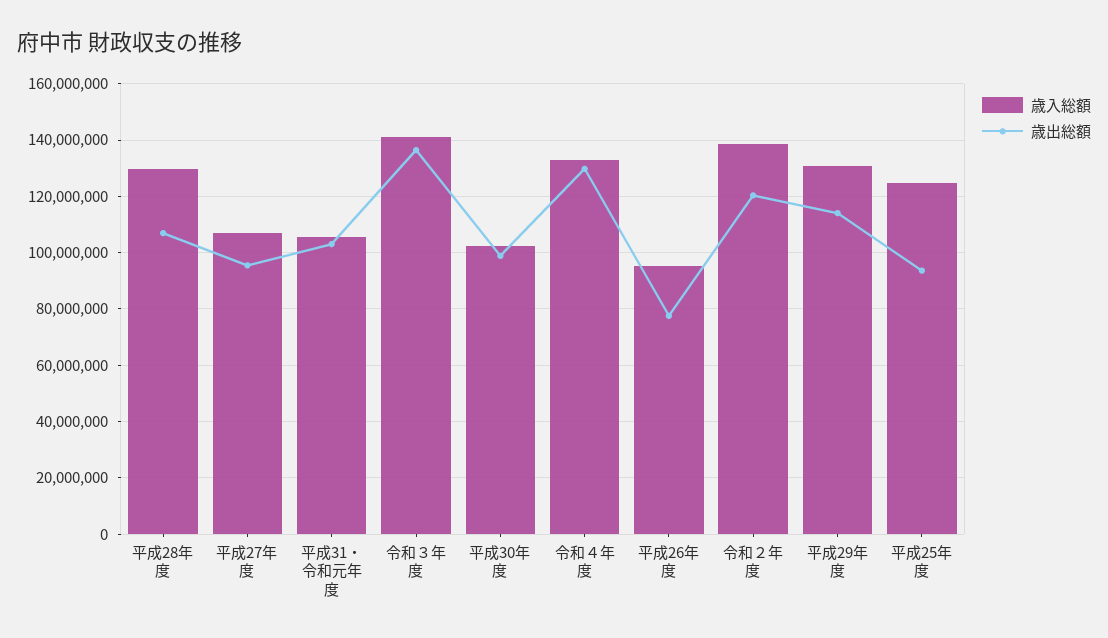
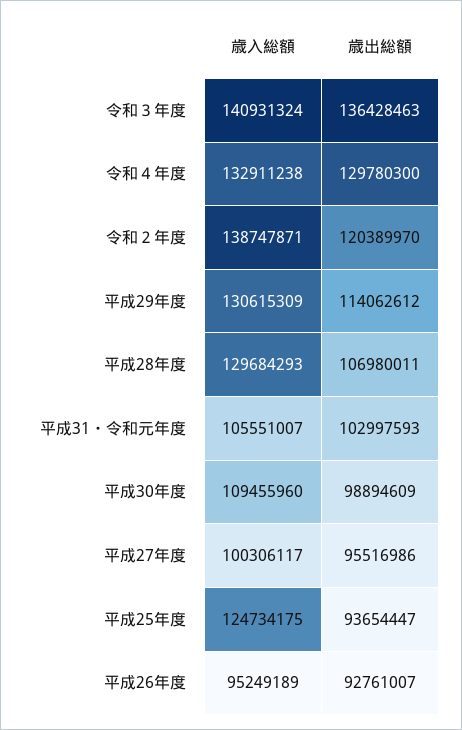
歳入総額, 平成27年度: 107500000 -> 100306117
歳入総額, 平成30年度: 102500000 -> 109455960
歳出総額, 平成26年度: 77500000 -> 92761007

